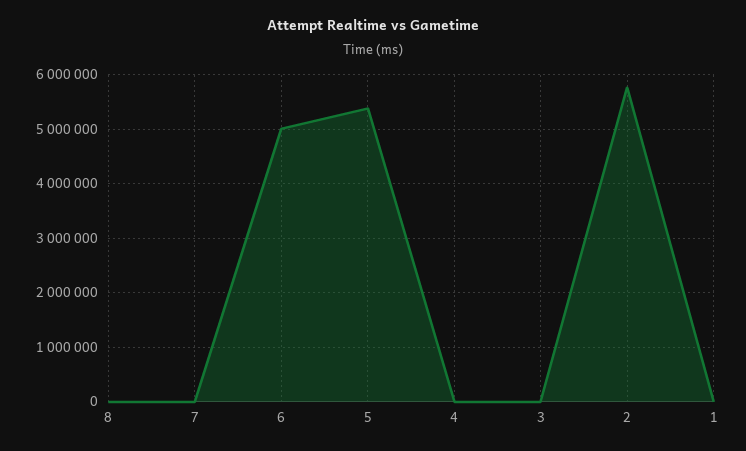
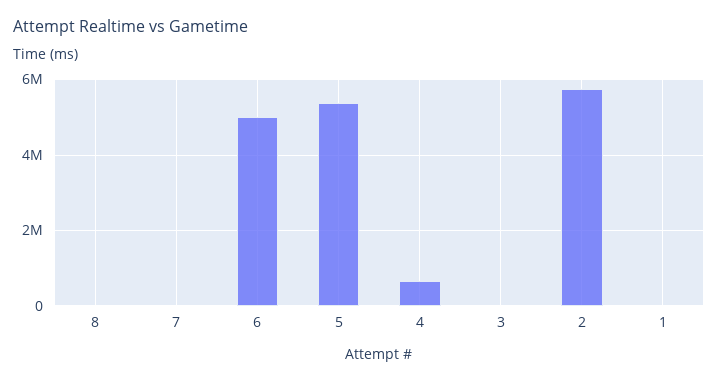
4: 0 -> 600000

